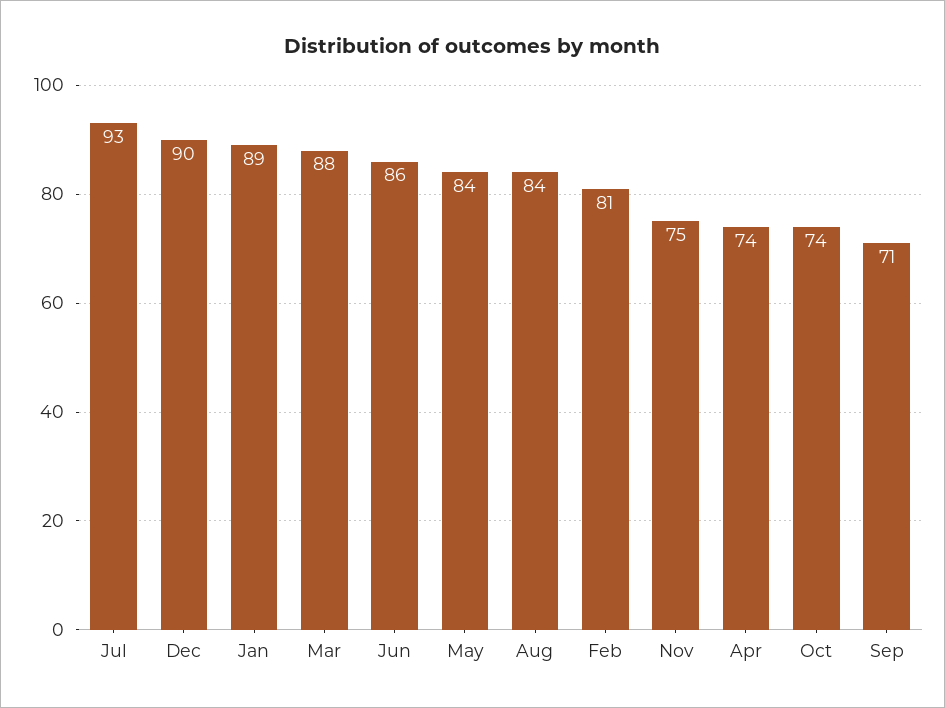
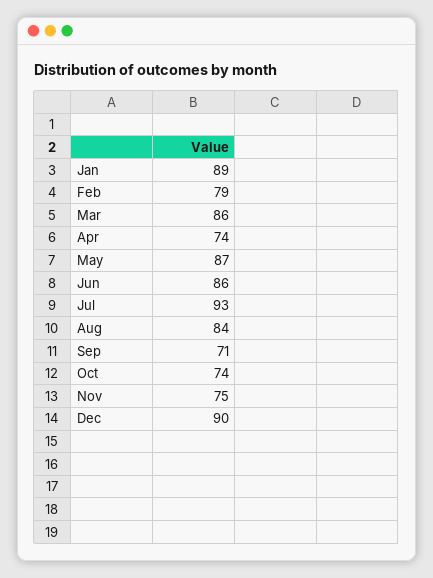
Mar: 88 -> 86
May: 84 -> 87
Feb: 81 -> 79

